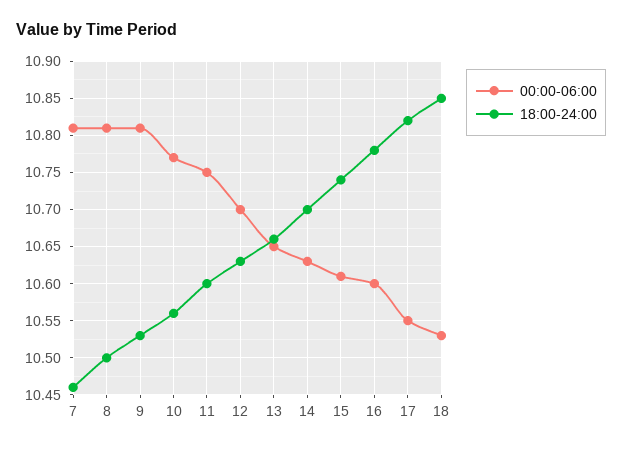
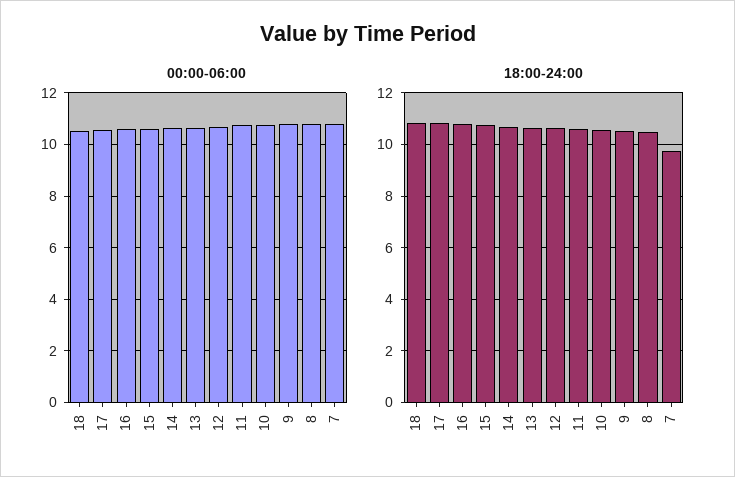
18:00-24:00, 7: 10.46 -> 9.75

